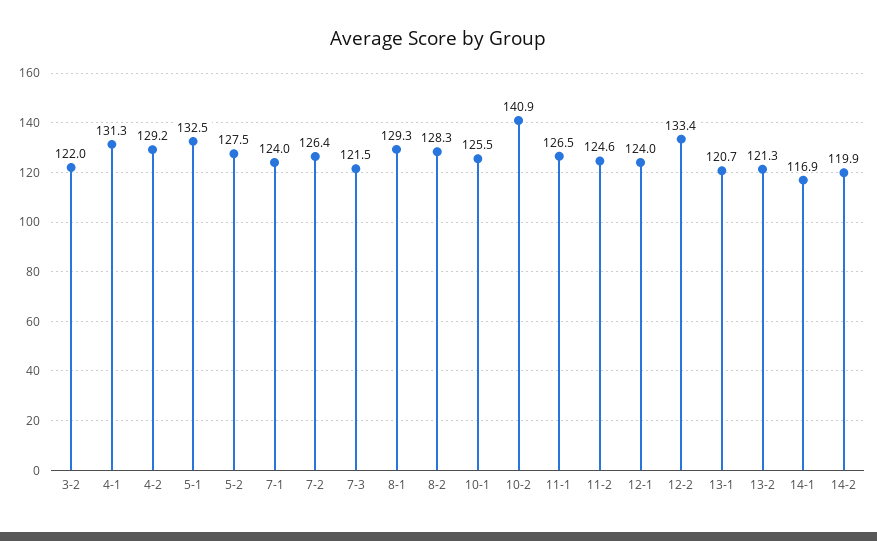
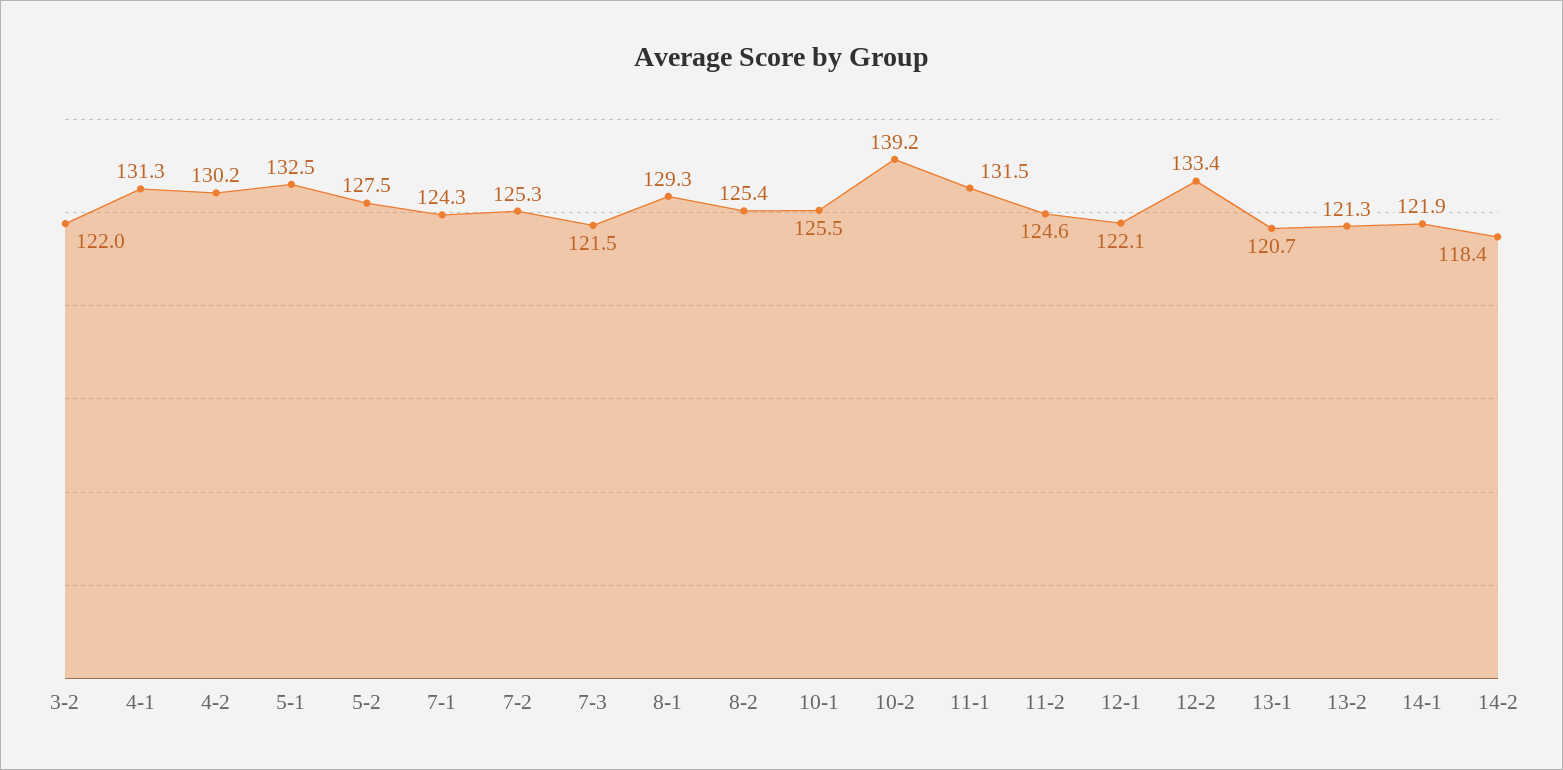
4-2: 129.2 -> 130.2
7-1: 124 -> 124.3
7-2: 126.4 -> 125.3
8-2: 128.3 -> 125.4
10-2: 140.9 -> 139.2
11-1: 126.5 -> 131.5
12-1: 124 -> 122.1
14-1: 116.9 -> 121.9
14-2: 119.9 -> 118.4

